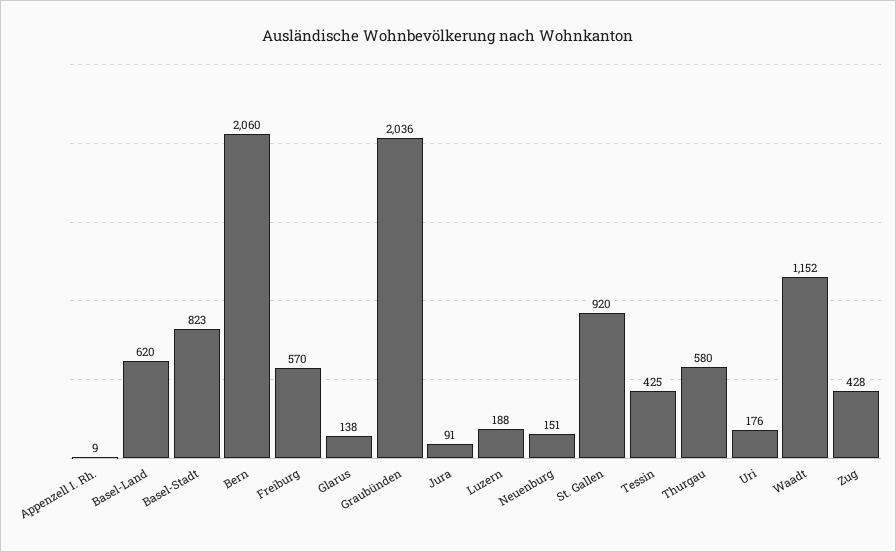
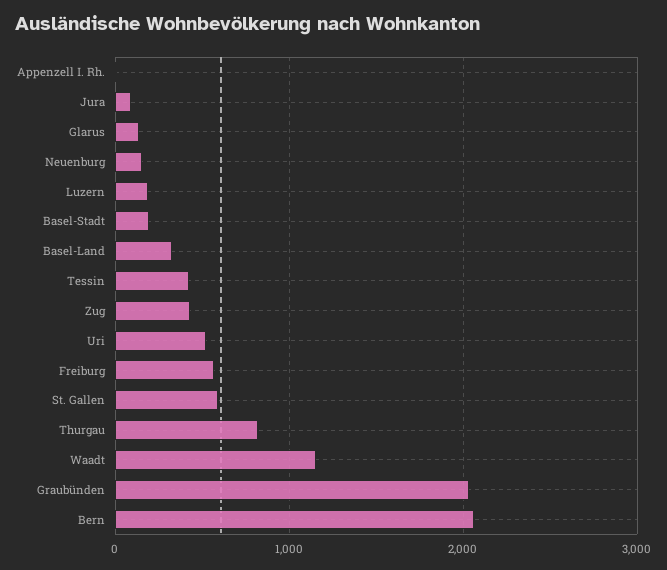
Basel-Land: 620 -> 300
Basel-Stadt: 823 -> 200
St. Gallen: 920 -> 600
Thurgau: 580 -> 800
Uri: 176 -> 500

